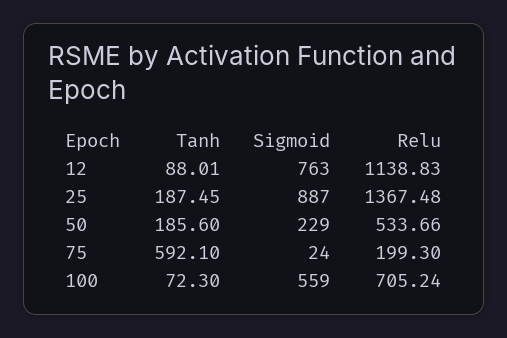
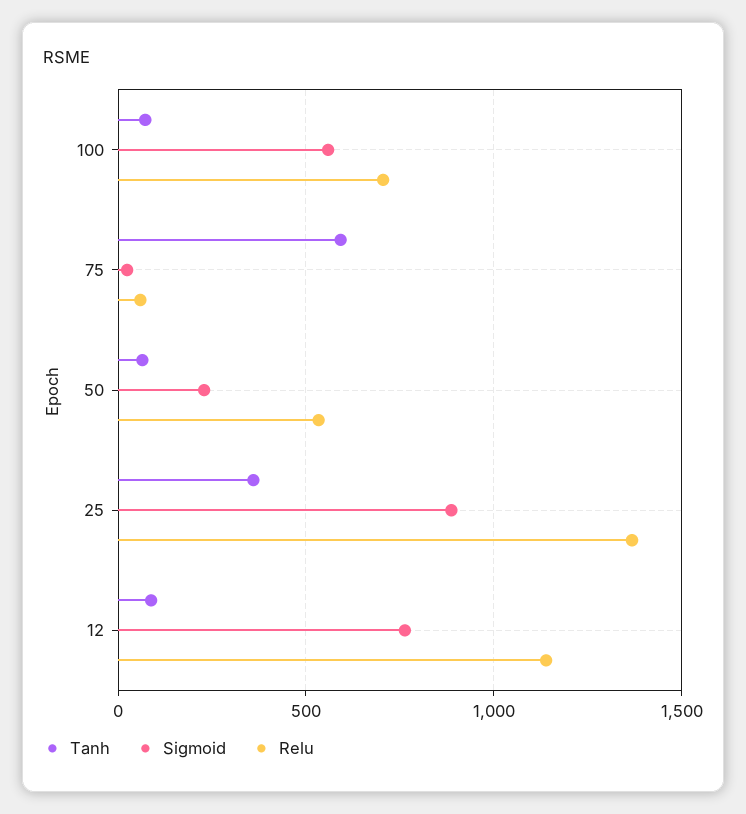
Tanh, 25: 187.45 -> 350
Tanh, 50: 185.6 -> 50
Relu, 75: 199.3 -> 50

